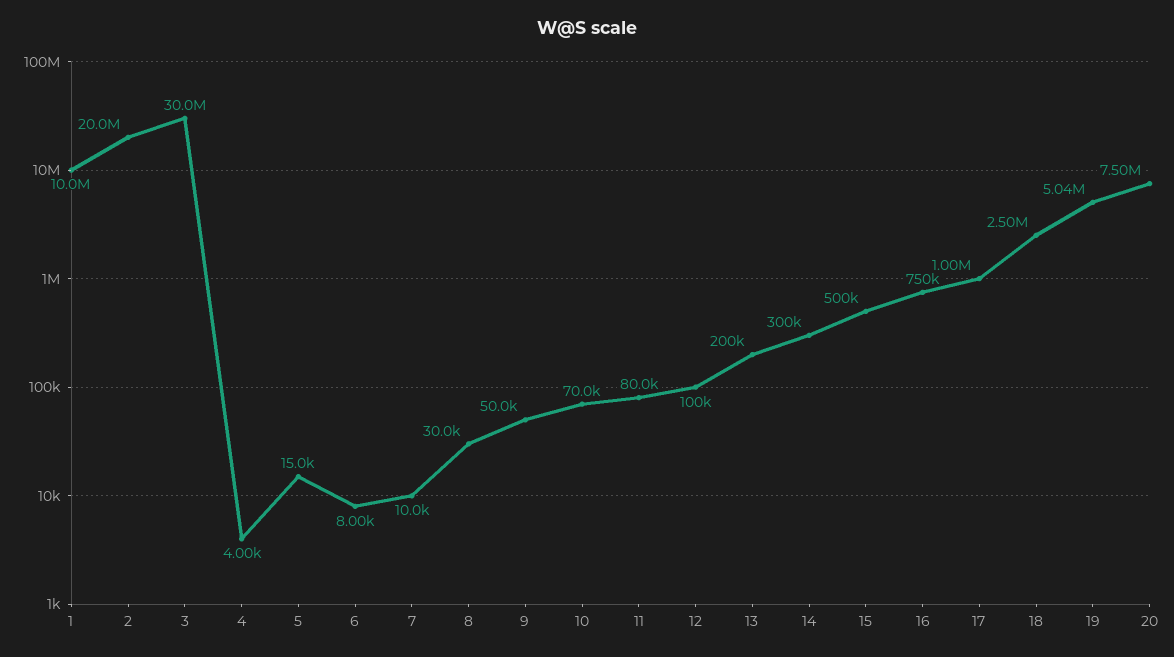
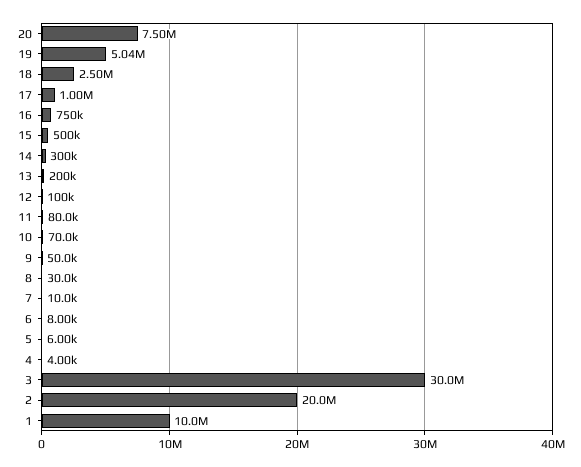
5: 15000 -> 6000

